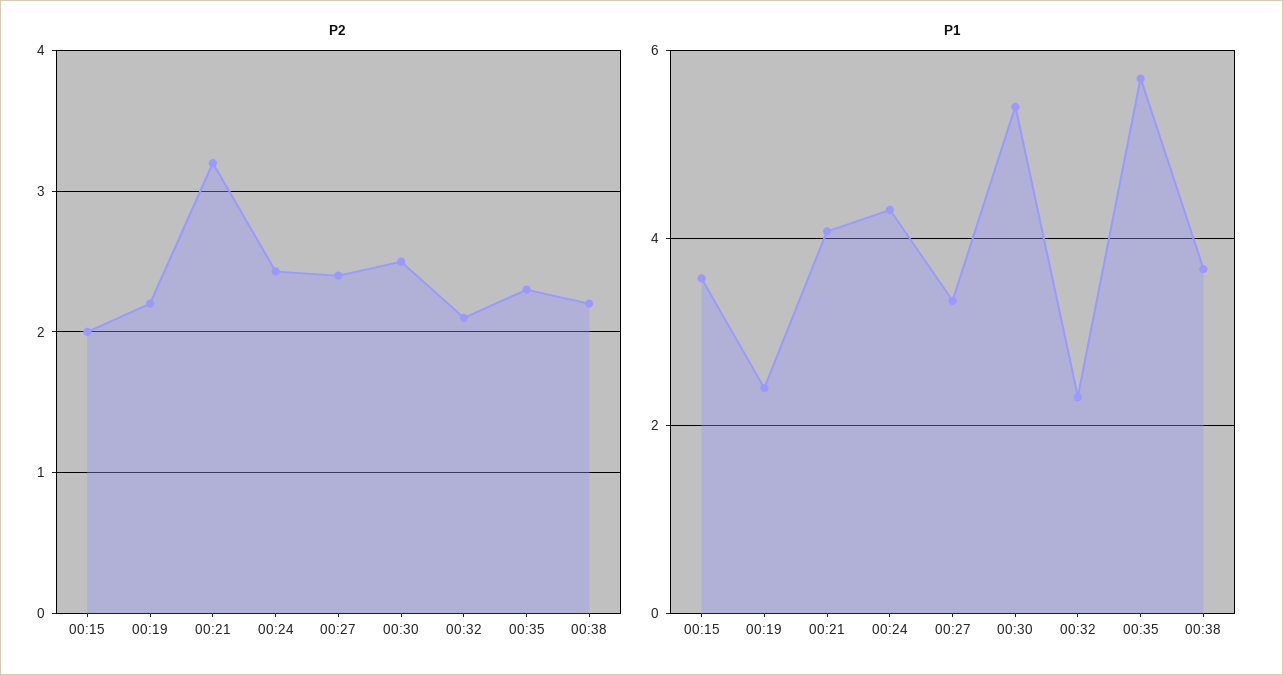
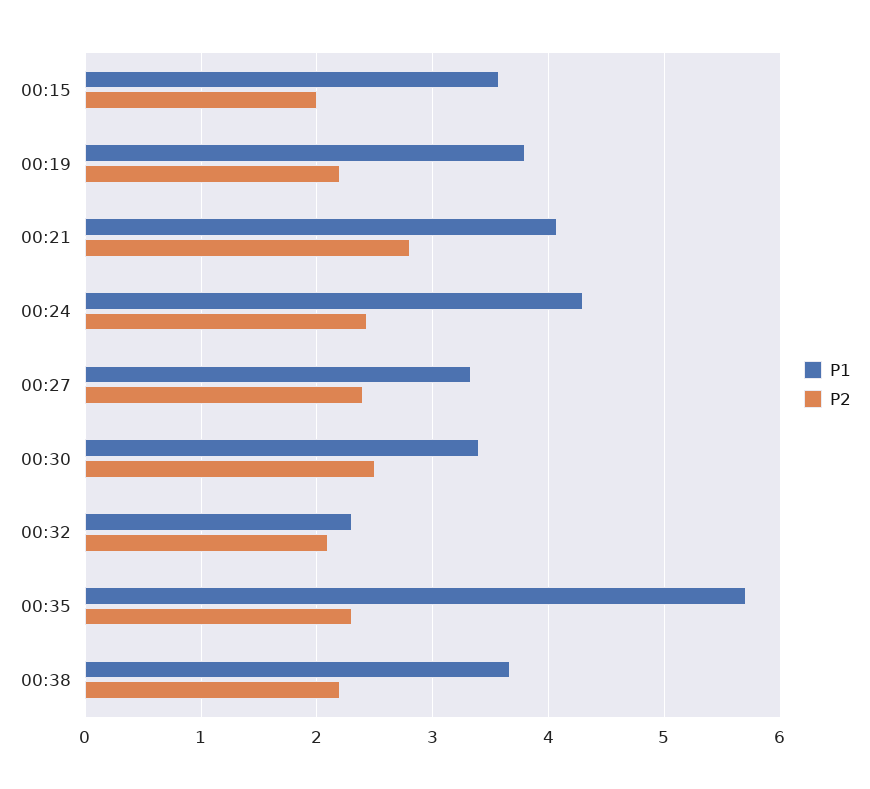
P2, 00:21: 3.2 -> 2.8
P1, 00:19: 2.4 -> 3.8
P1, 00:30: 5.4 -> 3.4

